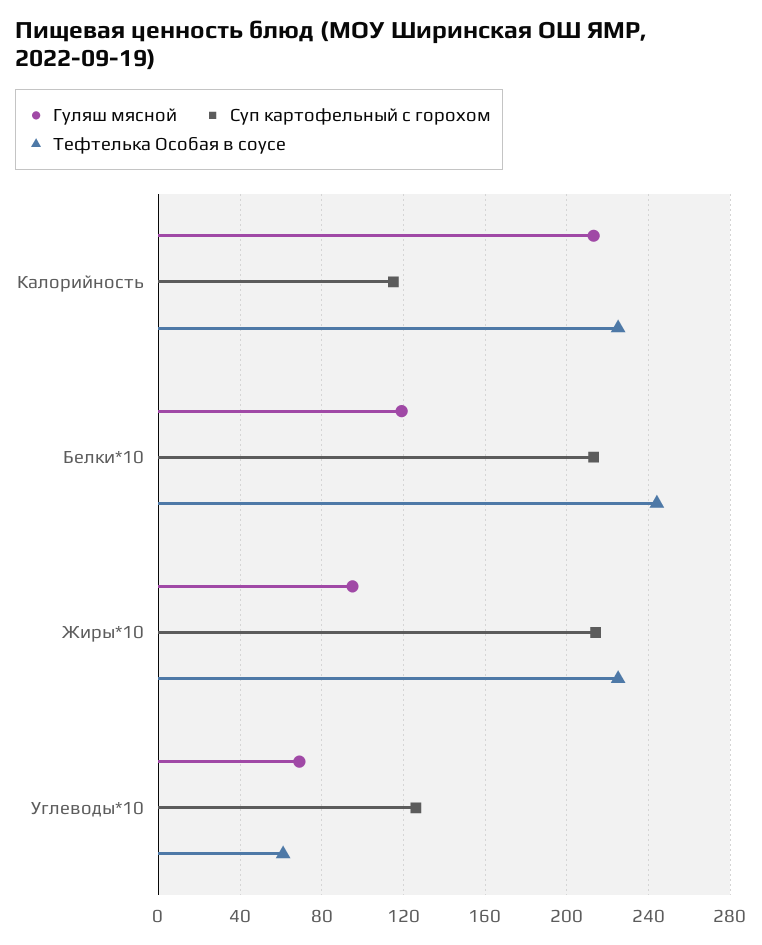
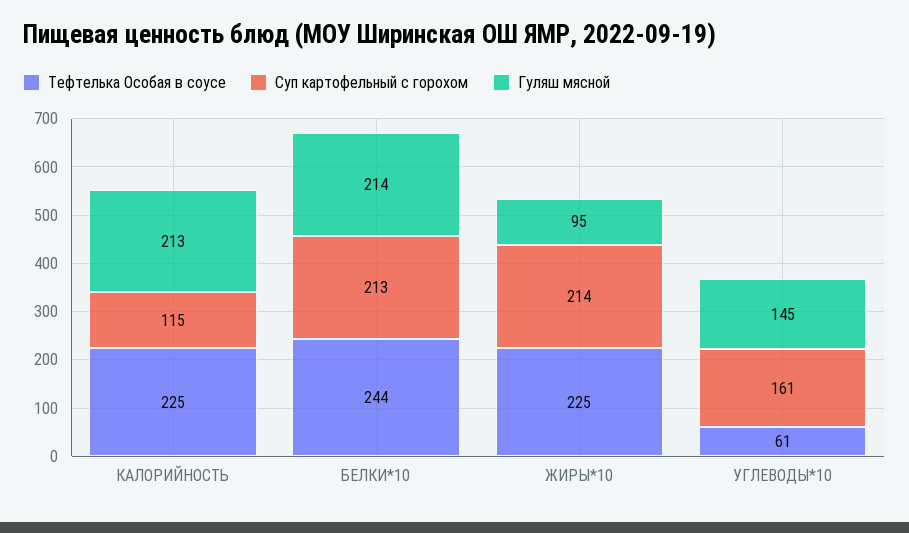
Гуляш мясной, Белки*10: 120 -> 214
Гуляш мясной, Углеводы*10: 70 -> 145
Суп картофельный с горохом, Углеводы*10: 125 -> 161

